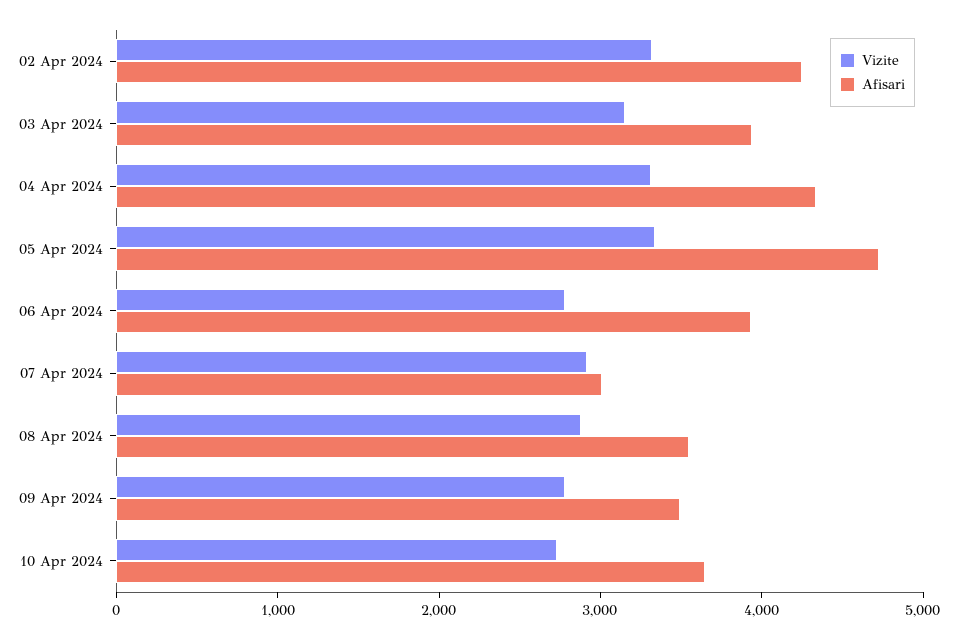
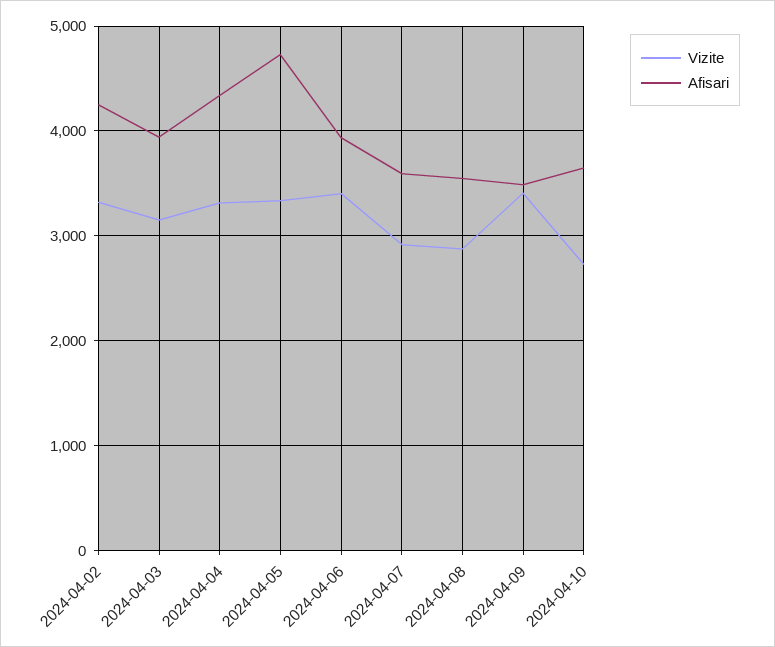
Vizite, 06 Apr 2024: 2800 -> 3400
Afisari, 07 Apr 2024: 3000 -> 3600
Vizite, 09 Apr 2024: 2800 -> 3400

